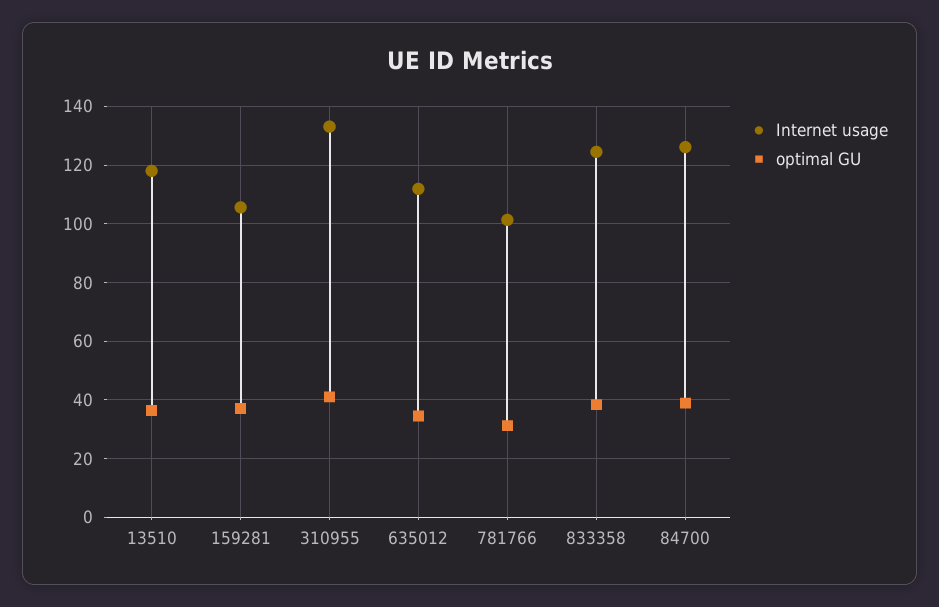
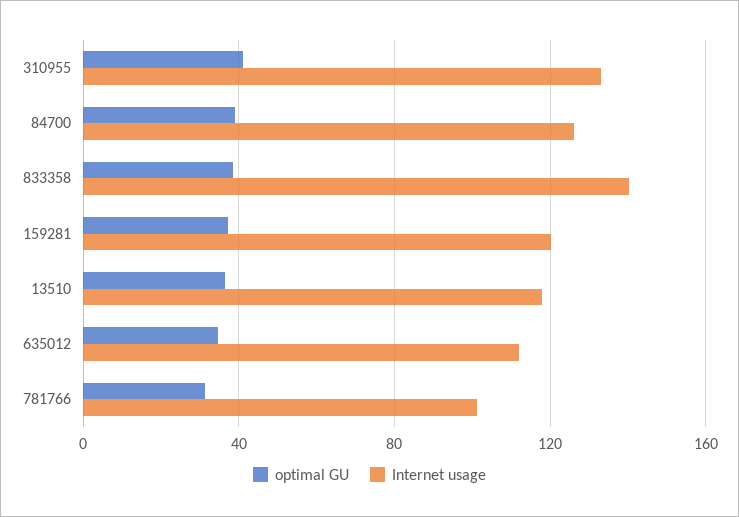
Internet usage, 159281: 105 -> 120
Internet usage, 833358: 125 -> 140

